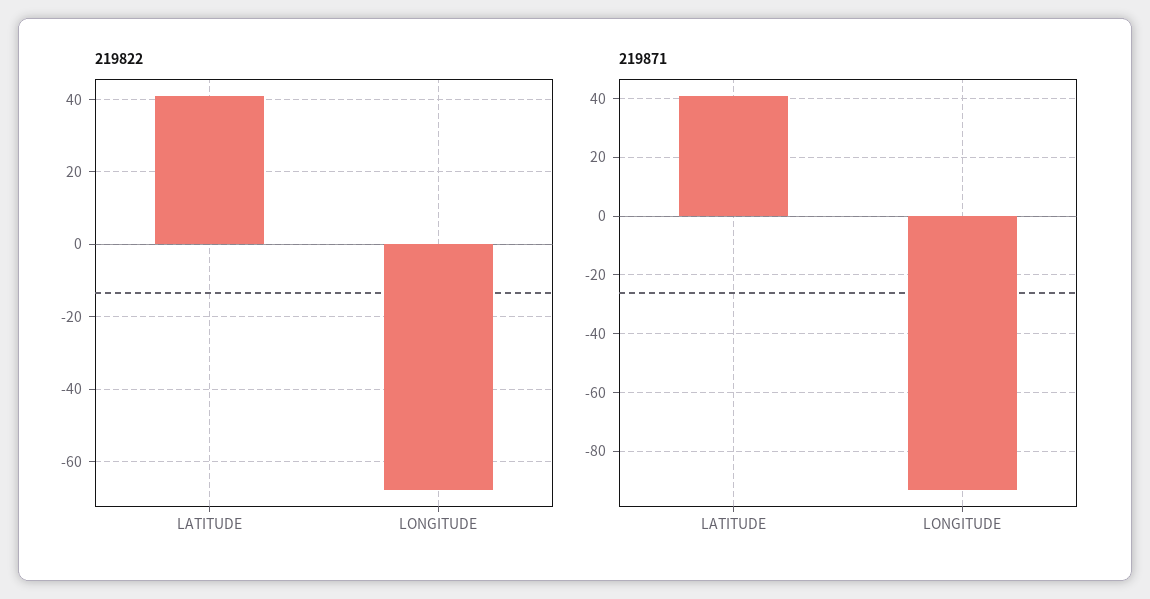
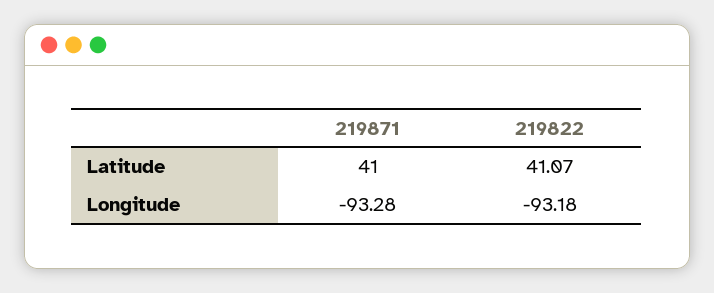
219822, LONGITUDE: -68 -> -93.18

